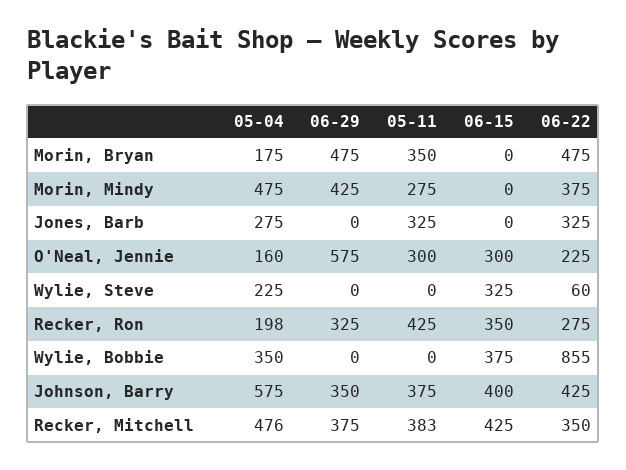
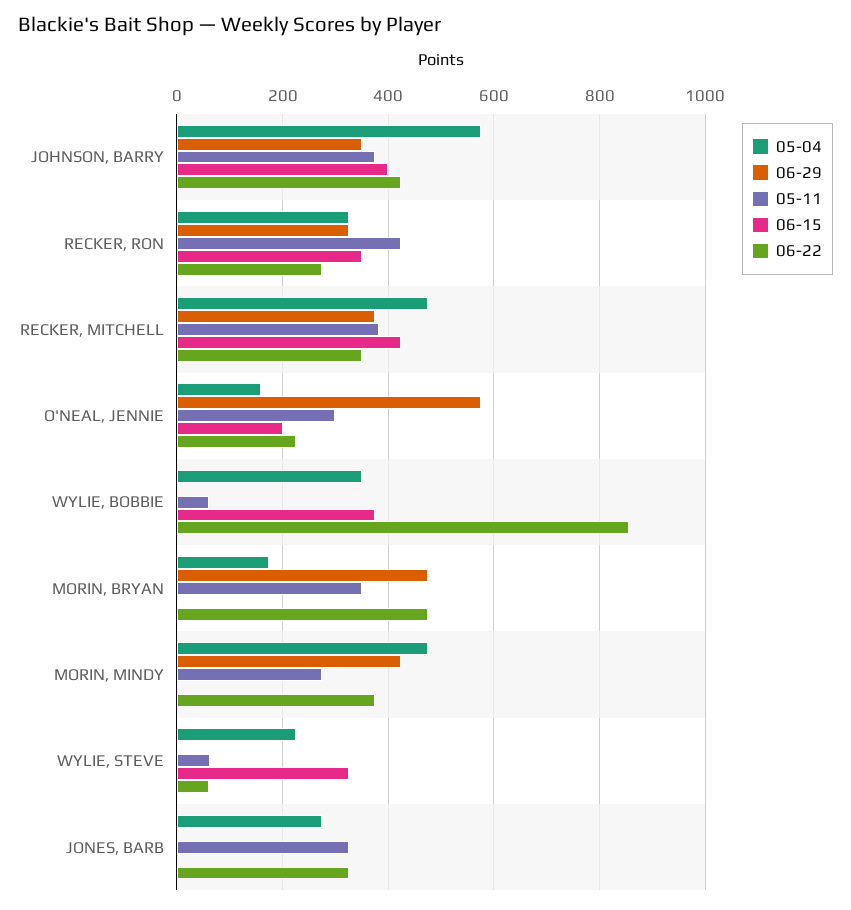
06-15, O'Neal, Jennie: 300 -> 200
05-11, Wylie, Steve: 0 -> 60
05-04, Recker, Ron: 198 -> 320
05-11, Wylie, Bobbie: 0 -> 60

